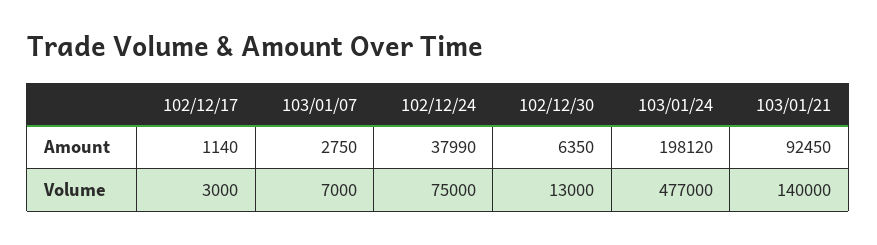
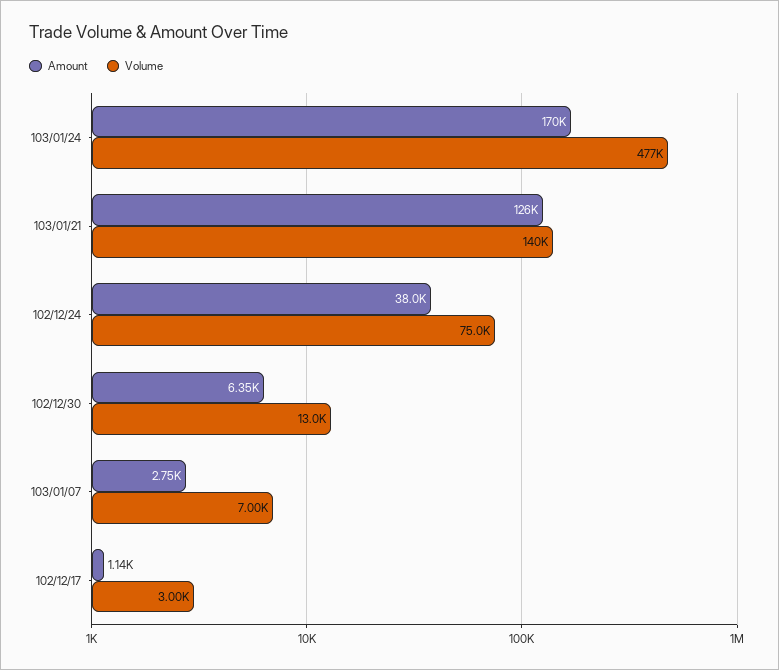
Amount, 103/01/24: 198120 -> 170000
Amount, 103/01/21: 92450 -> 126000

